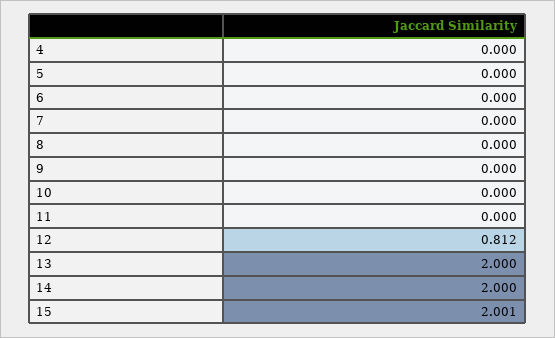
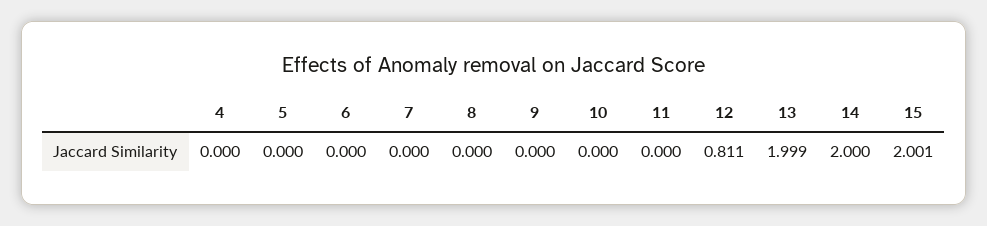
12: 0.812 -> 0.811
13: 2 -> 1.999

